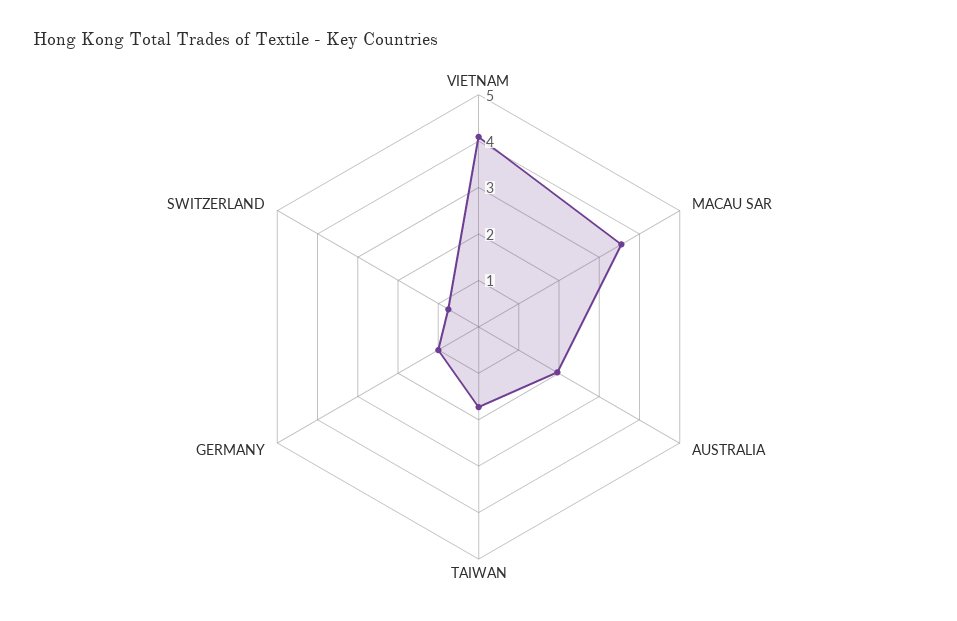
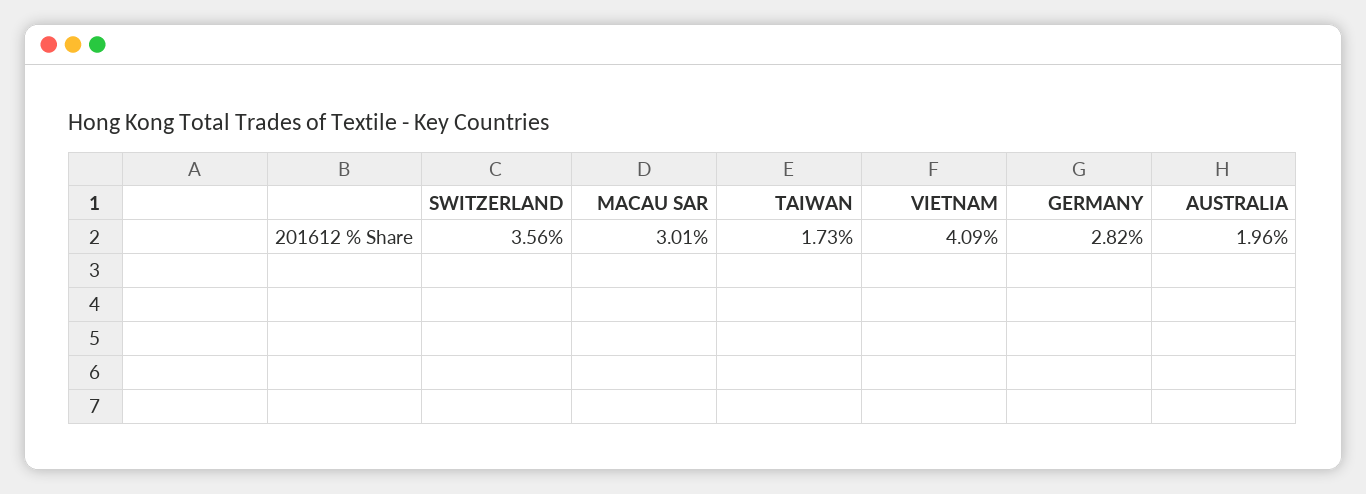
MACAU SAR: 3.6 -> 3.01
GERMANY: 1 -> 2.82
SWITZERLAND: 0.8 -> 3.56

